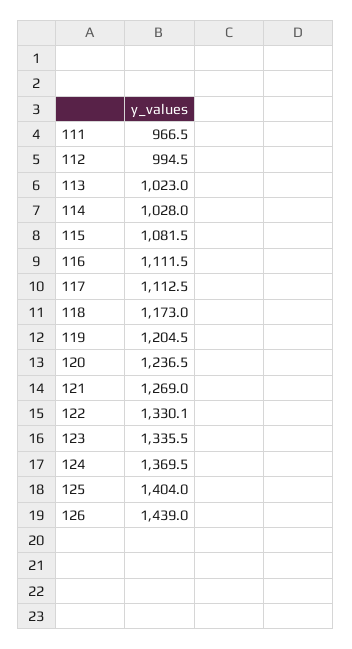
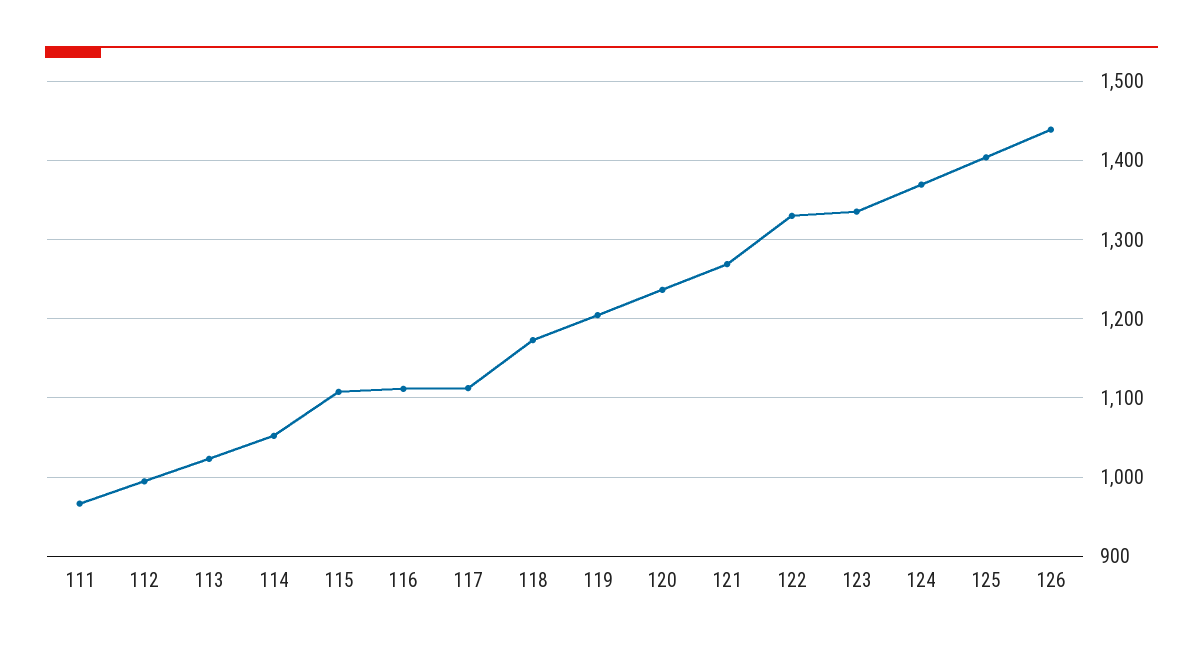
114: 1028 -> 1050
115: 1081.5 -> 1110

